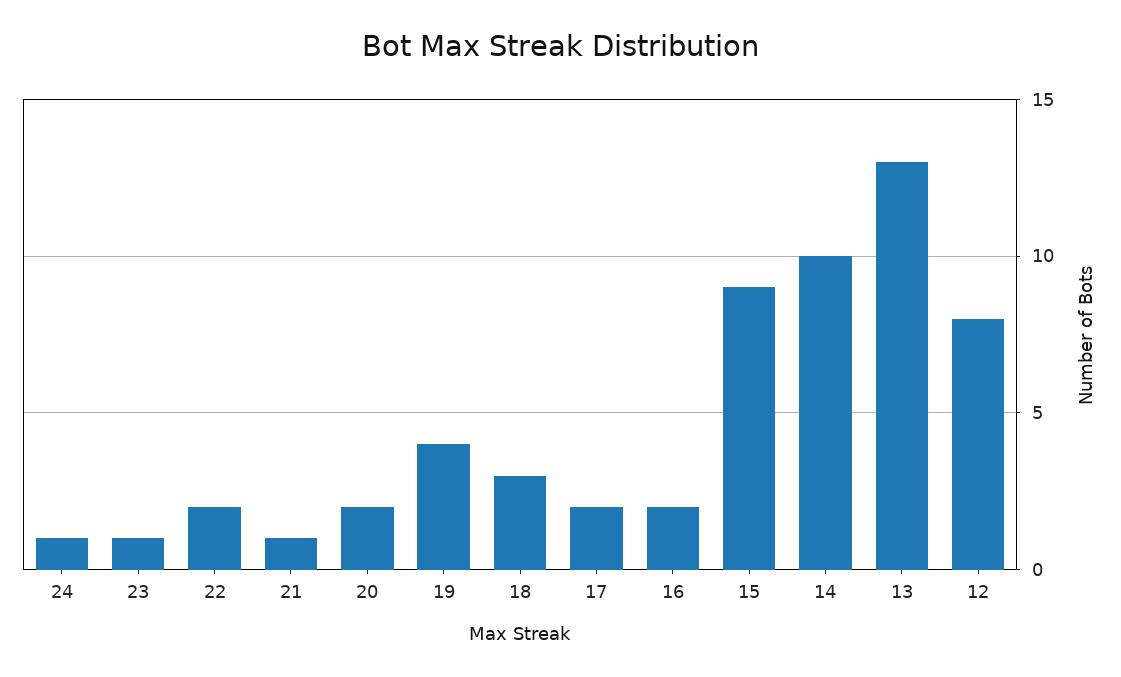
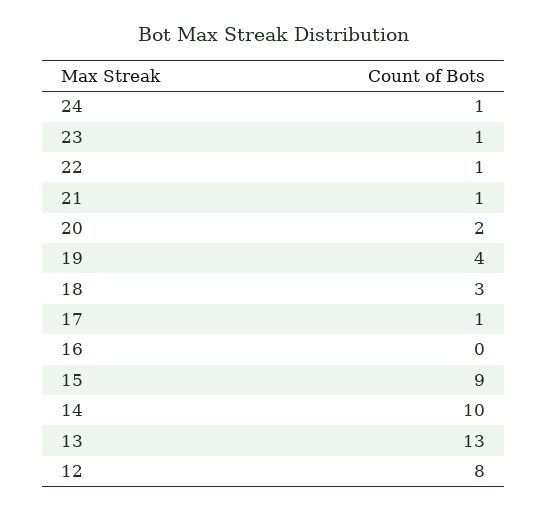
22: 2 -> 1
17: 2 -> 1
16: 2 -> 0

